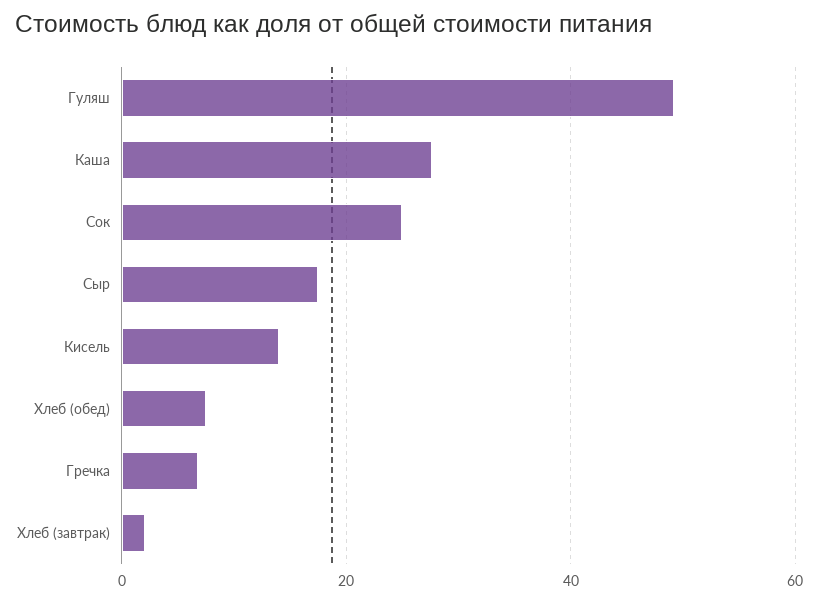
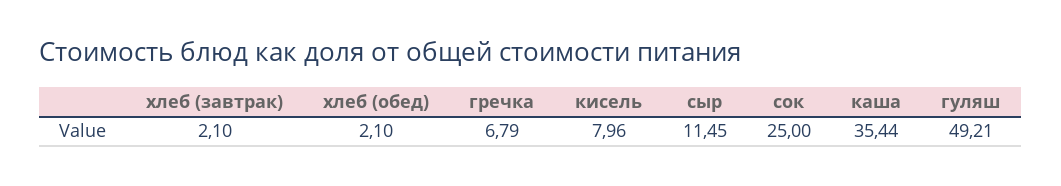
Каша: 28 -> 35.44
Сыр: 18 -> 11.45
Кисель: 14 -> 7.96
Хлеб (обед): 8 -> 2.1

